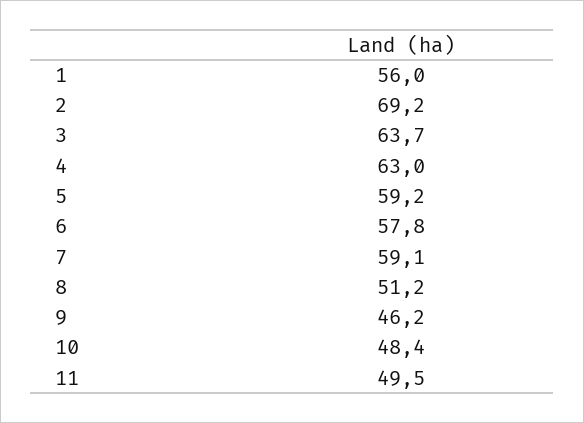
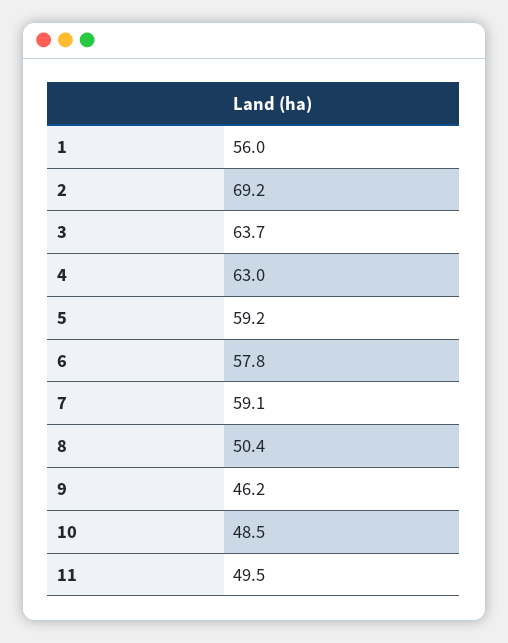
8: 51.2 -> 50.4
10: 48.4 -> 48.5

